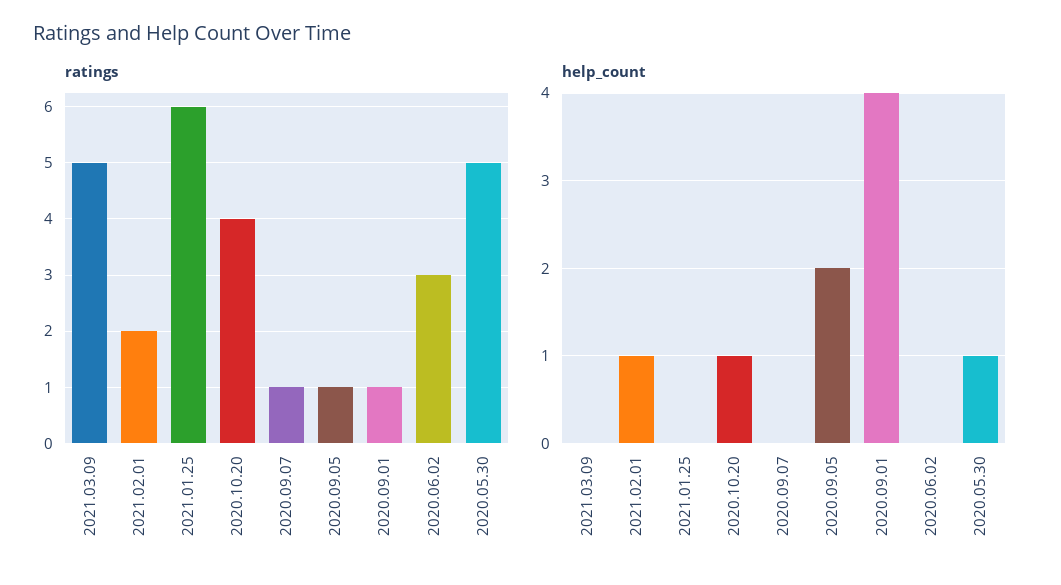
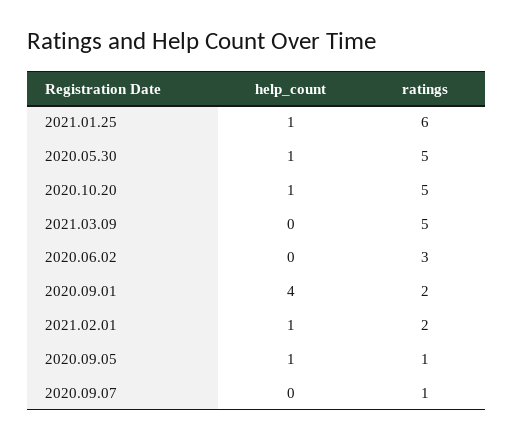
ratings, 2020.10.20: 4 -> 5
ratings, 2020.09.01: 1 -> 2
help_count, 2021.01.25: 0 -> 1
help_count, 2020.09.05: 2 -> 1

